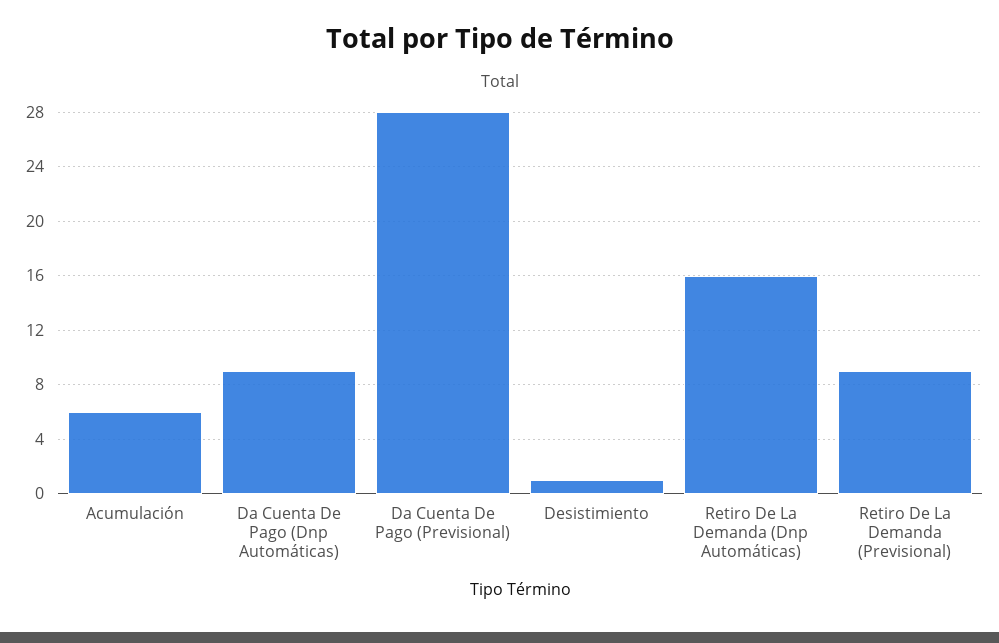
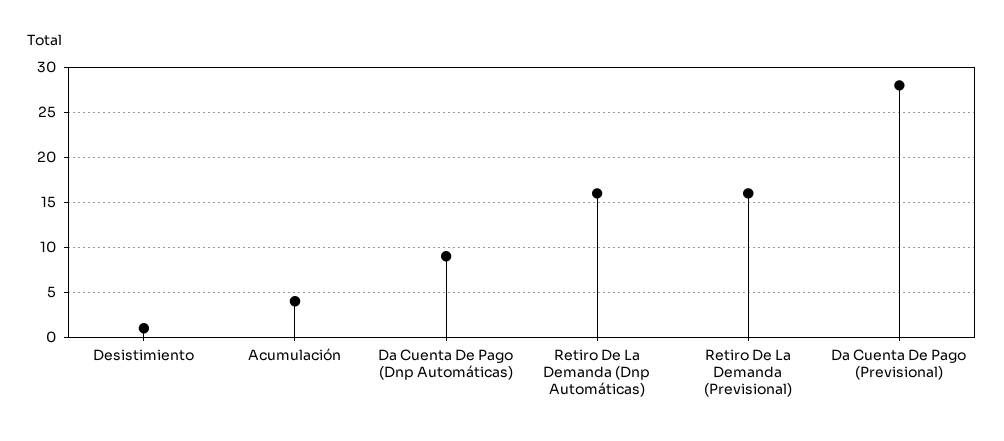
Acumulación: 6 -> 4
Retiro De La Demanda (Previsional): 9 -> 16

